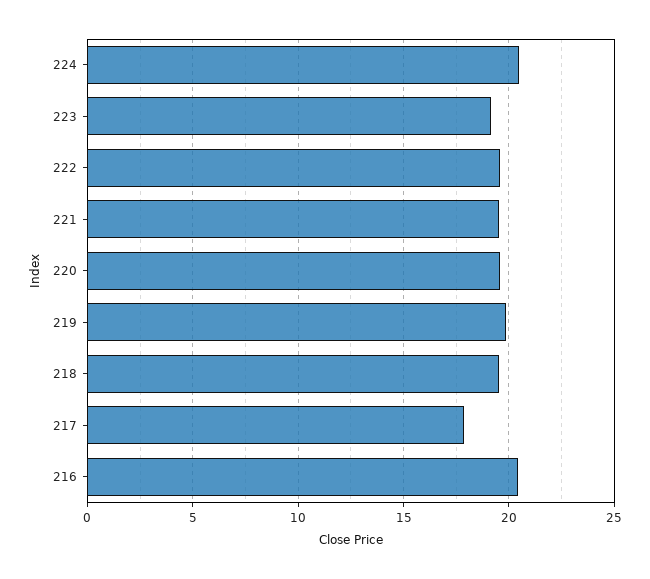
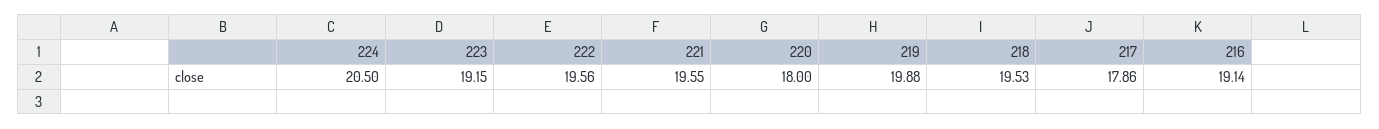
220: 19.5 -> 18
216: 20.5 -> 19.14

